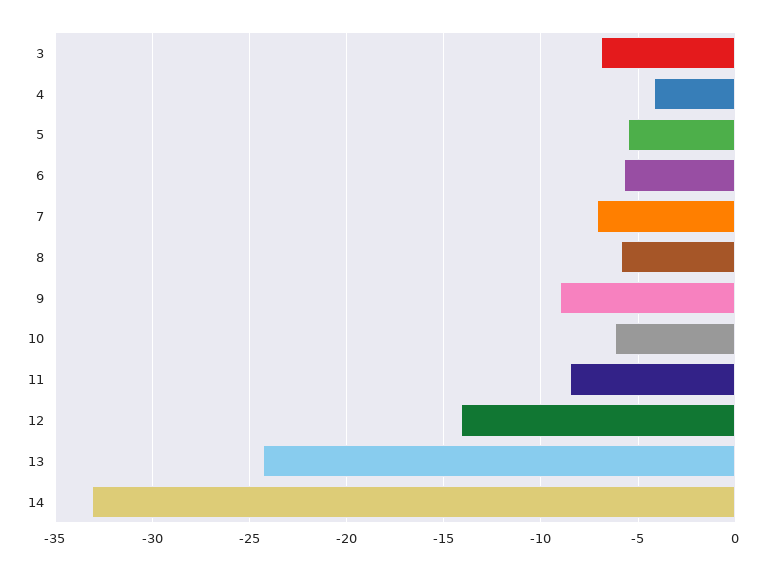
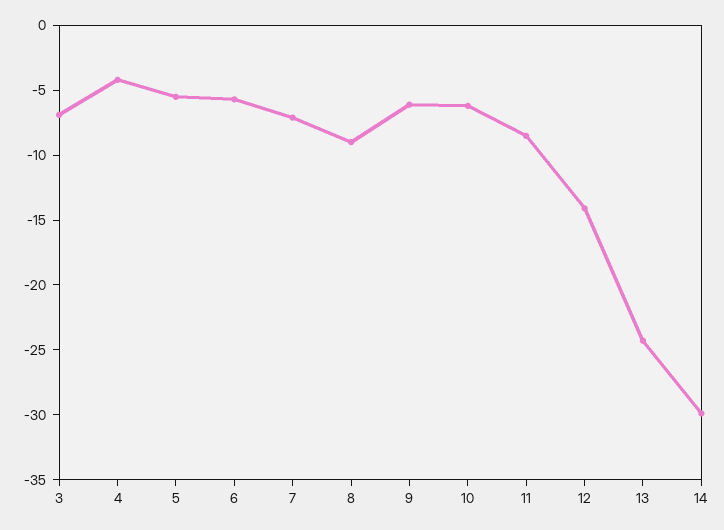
8: -6 -> -9
9: -9 -> -6
14: -33 -> -30

